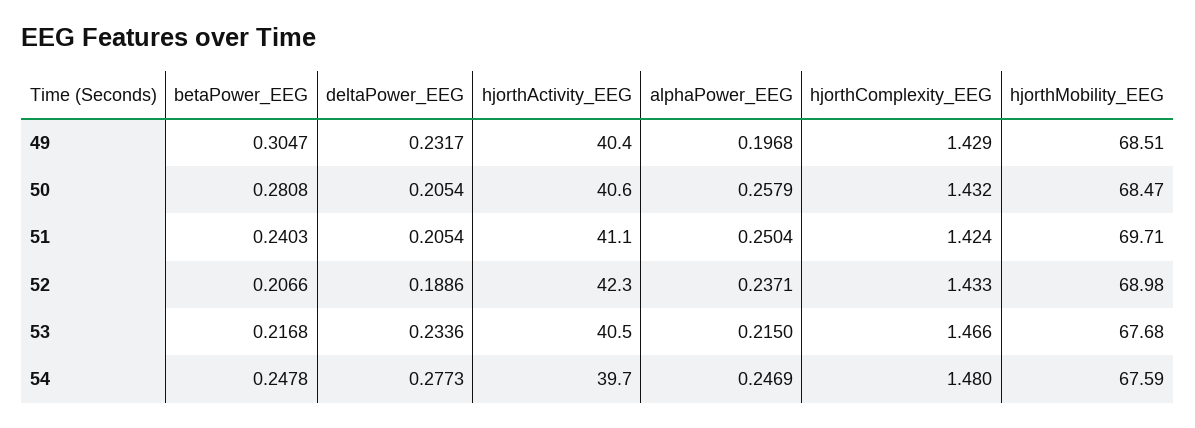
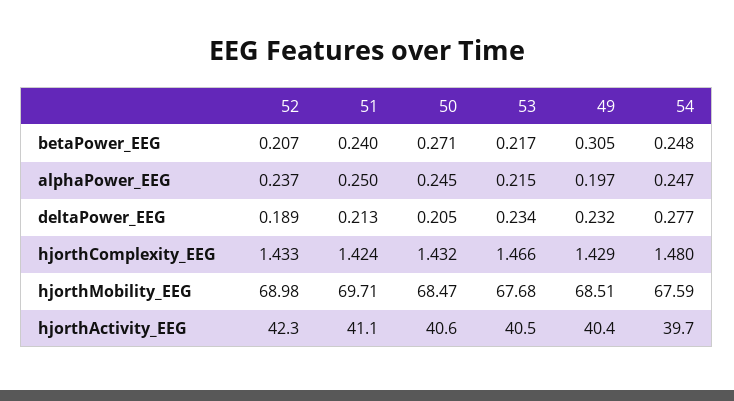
betaPower_EEG, 50: 0.2808 -> 0.271
alphaPower_EEG, 50: 0.2579 -> 0.245
deltaPower_EEG, 51: 0.2054 -> 0.213

